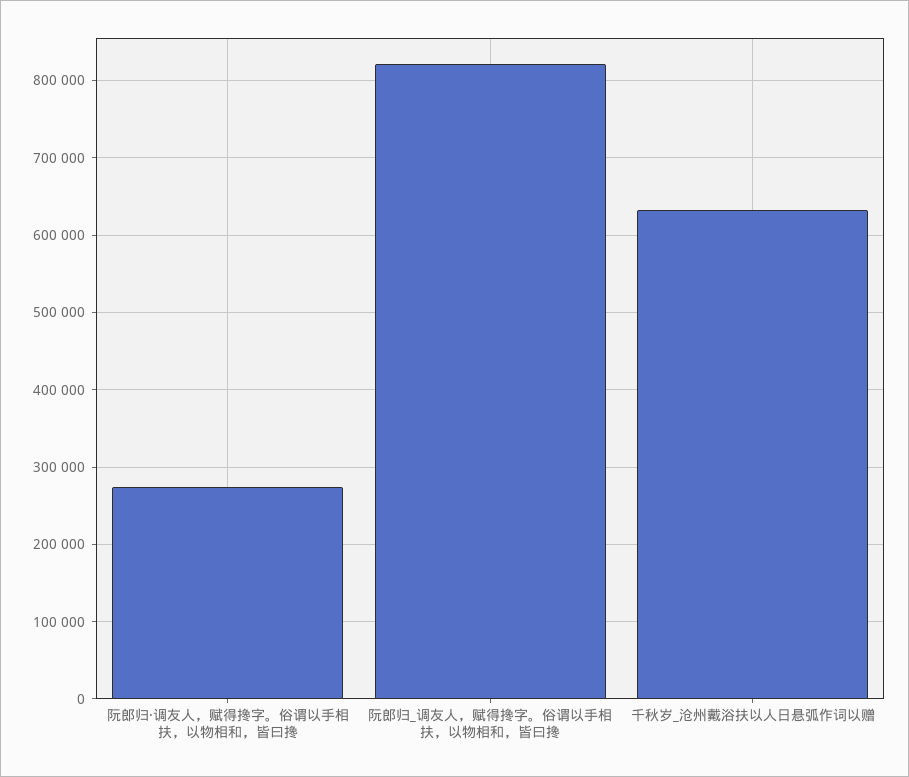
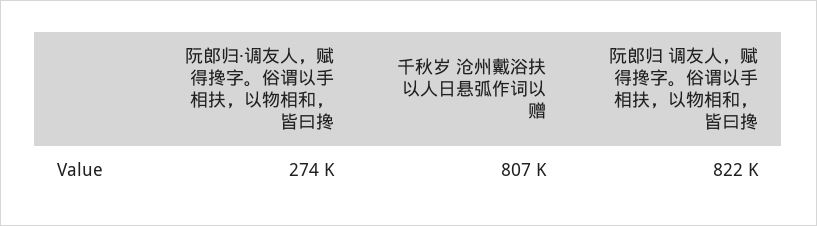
千秋岁_沧州戴浴扶以人日悬弧作词以赠: 630000 -> 807000

